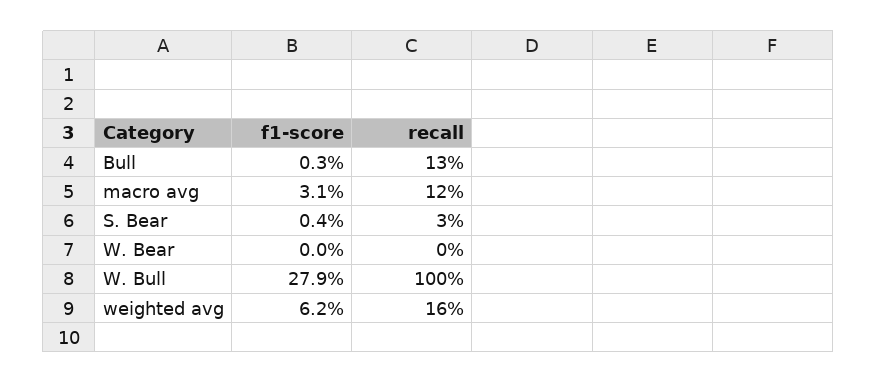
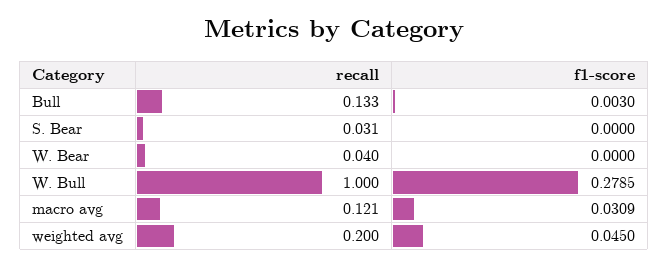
f1-score, S. Bear: 0.004 -> 0
recall, W. Bear: 0 -> 0.04
f1-score, weighted avg: 0.062 -> 0.045
recall, weighted avg: 0.16 -> 0.2

